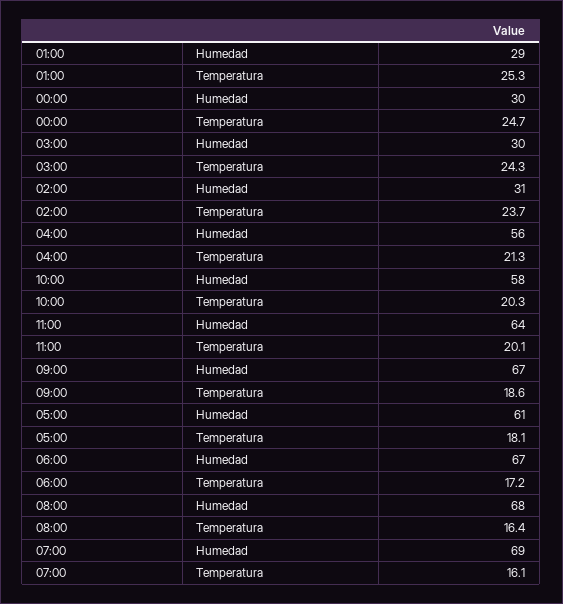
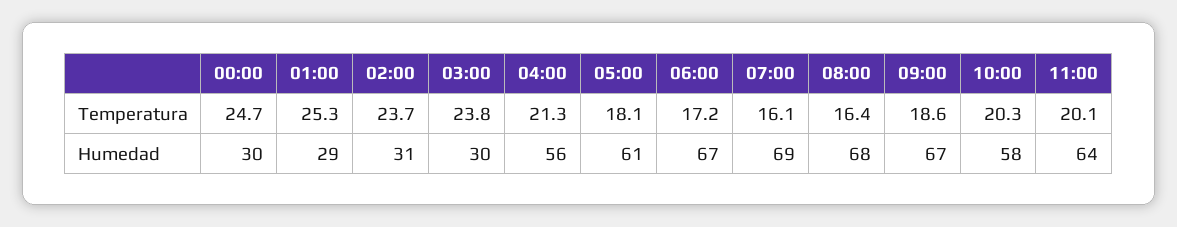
03:00, Temperatura: 24.3 -> 23.8

